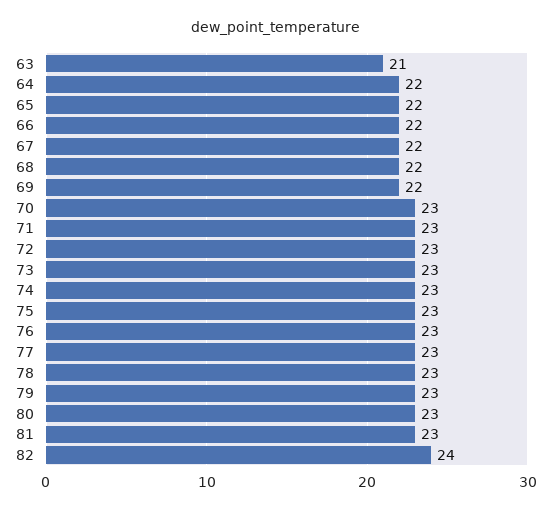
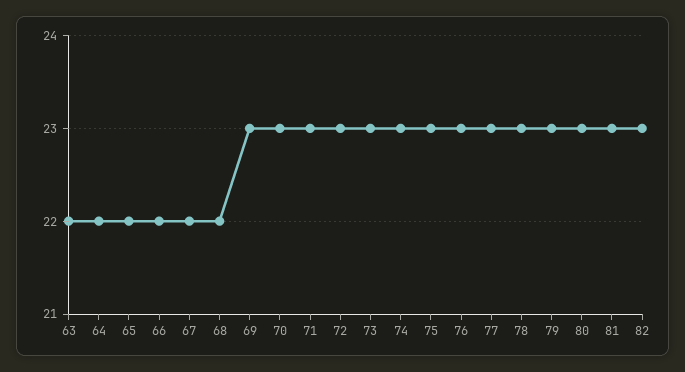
63: 21 -> 22
69: 22 -> 23
82: 24 -> 23

